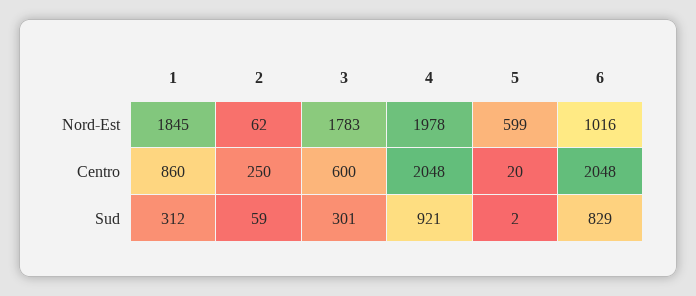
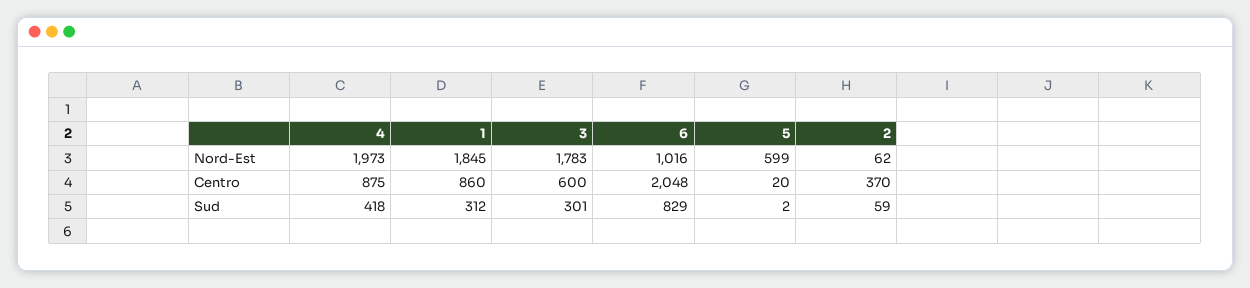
4, Nord-Est: 1978 -> 1973
2, Centro: 250 -> 370
4, Centro: 2048 -> 875
4, Sud: 921 -> 418

